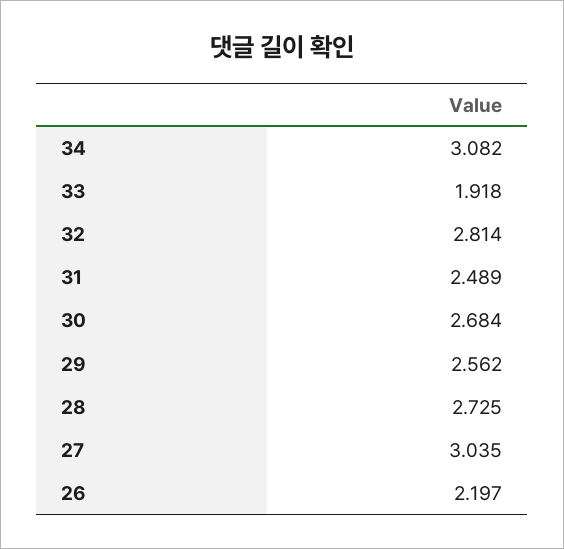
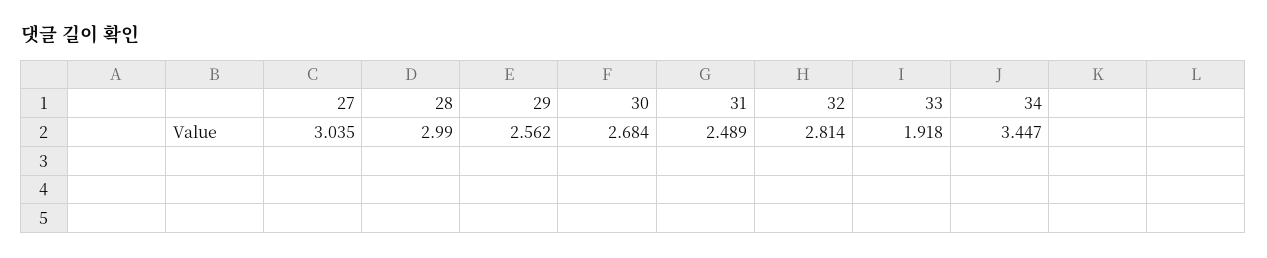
34: 3.082 -> 3.447
28: 2.725 -> 2.99
26: 2.197 -> none

